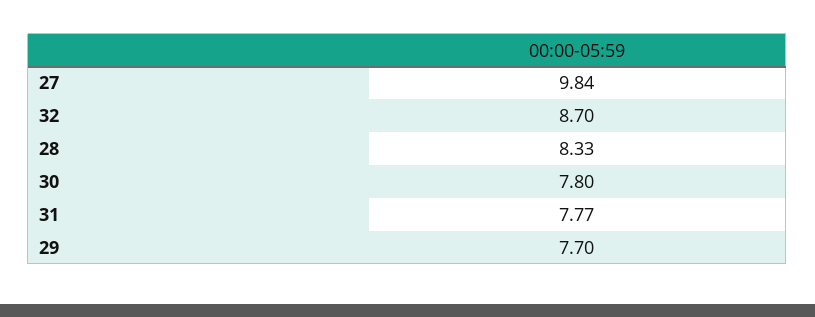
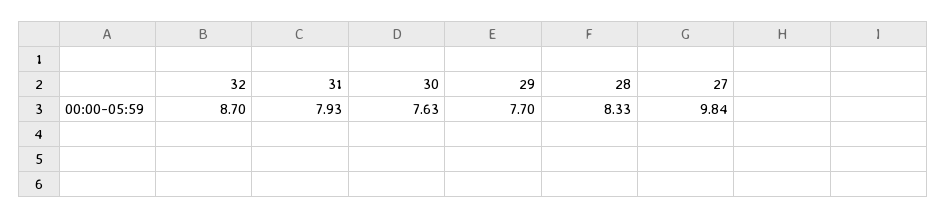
30: 7.8 -> 7.63
31: 7.77 -> 7.93

